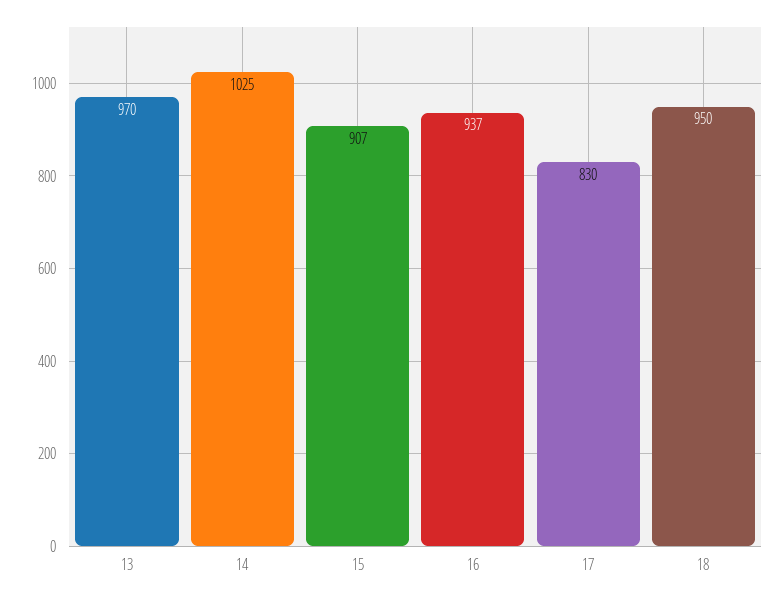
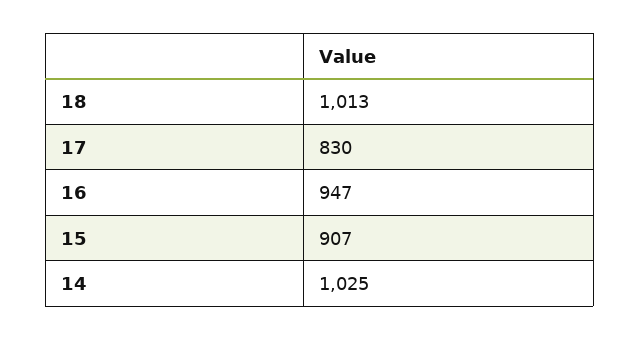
13: 970 -> none
16: 937 -> 947
18: 950 -> 1013

